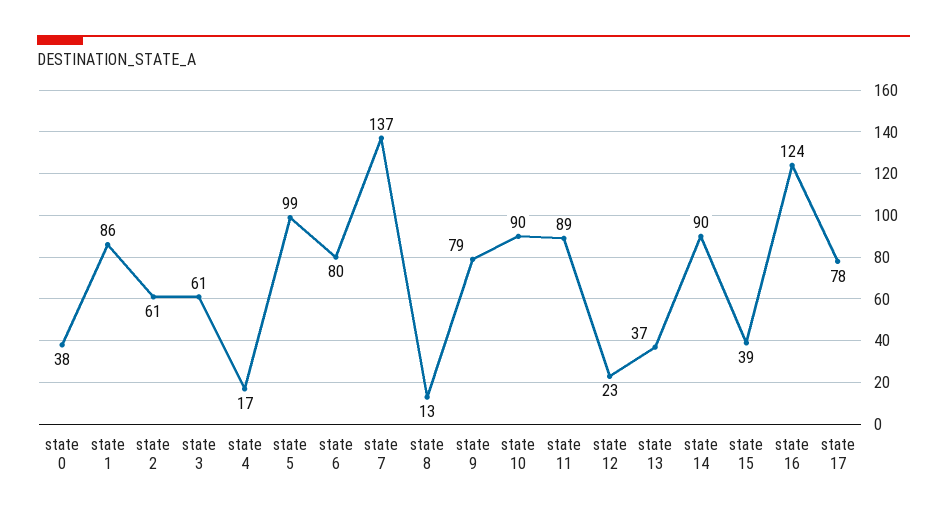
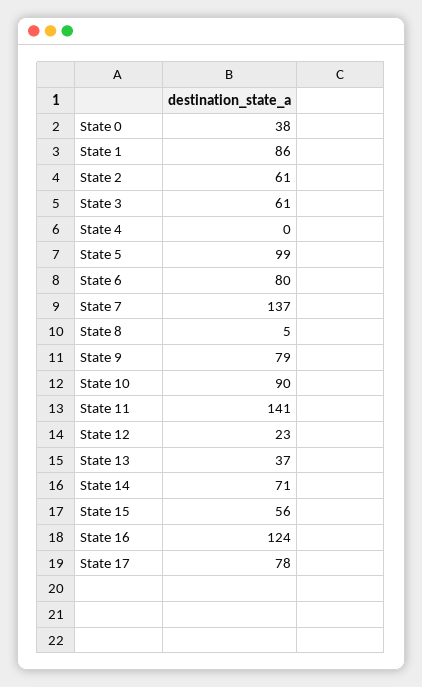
state 4: 17 -> 0
state 8: 13 -> 5
state 11: 89 -> 141
state 14: 90 -> 71
state 15: 39 -> 56

